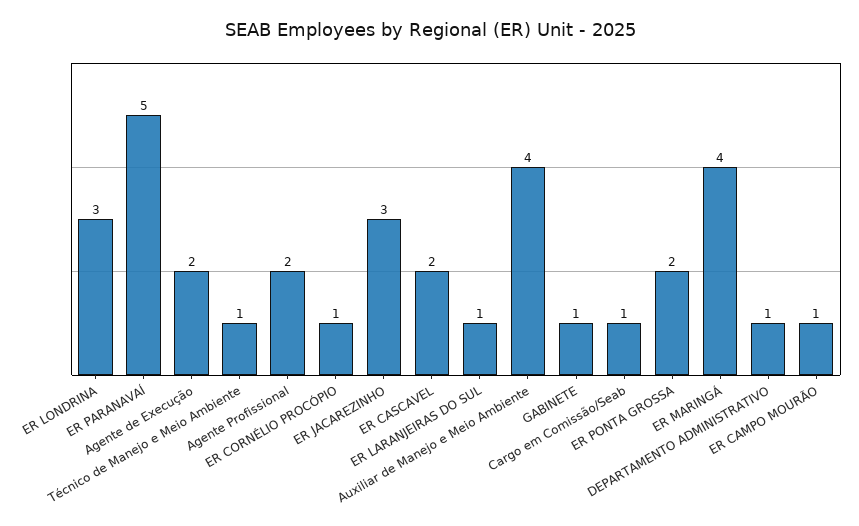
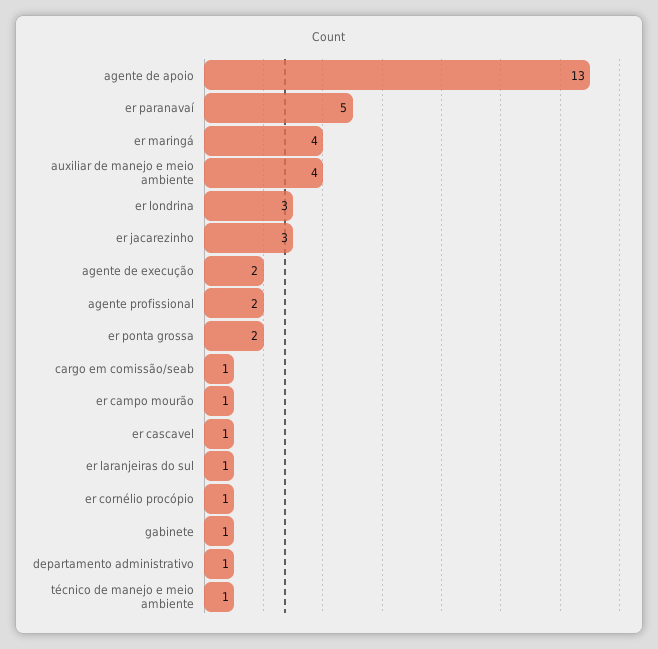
ER CASCAVEL: 2 -> 1
agente de apoio: none -> 13

